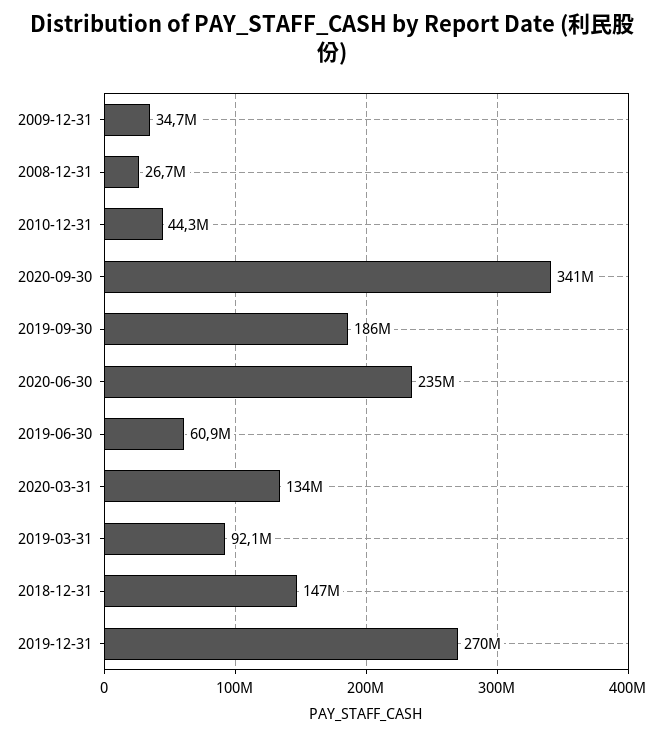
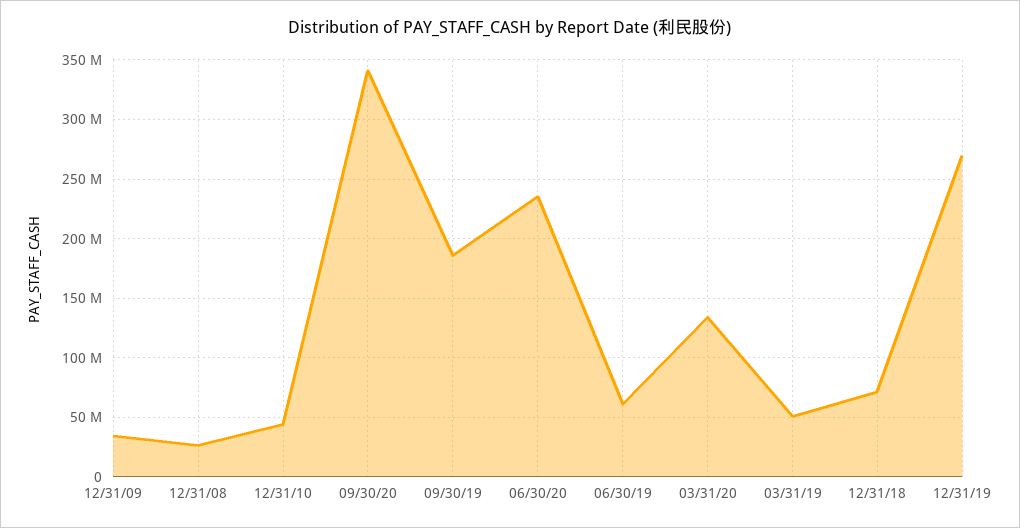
2019-03-31: 92100000 -> 50000000
2018-12-31: 147000000 -> 70000000

